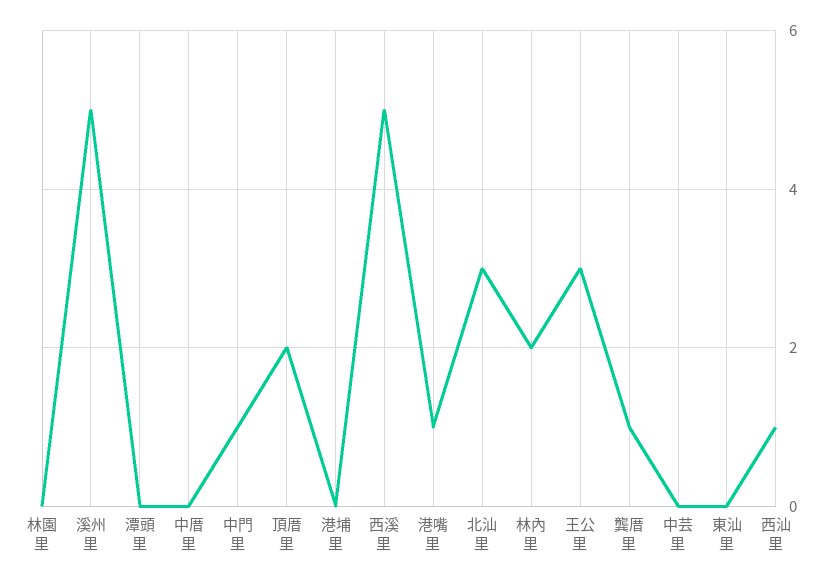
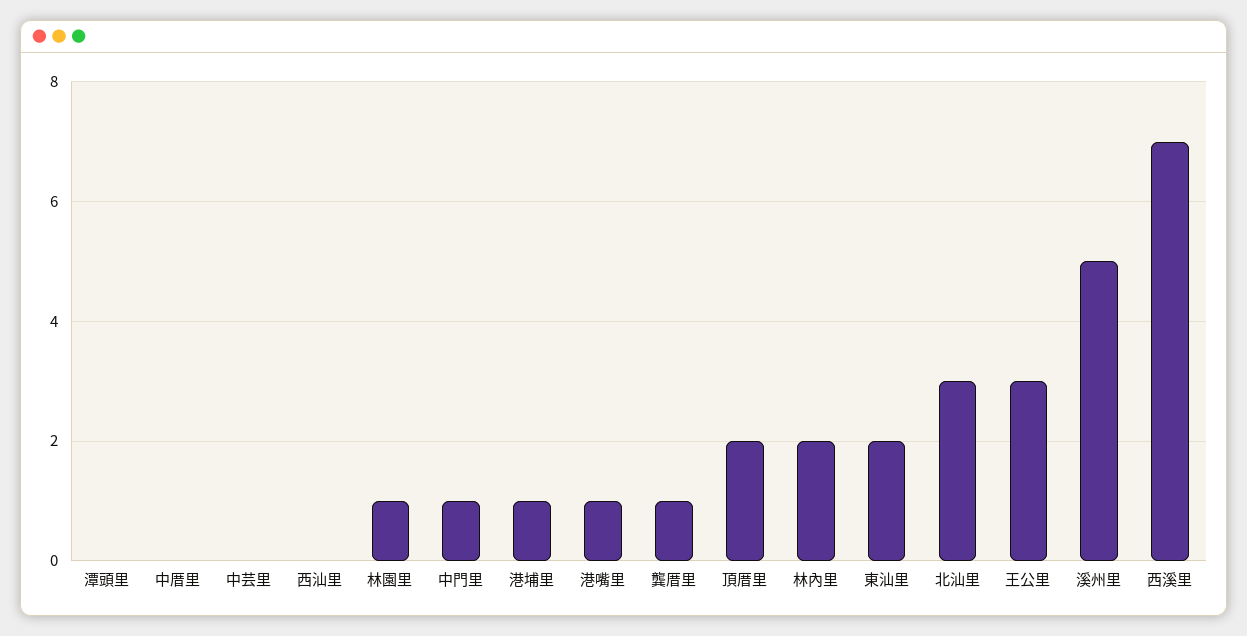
林園里: 0 -> 1
港埔里: 0 -> 1
西溪里: 5 -> 7
東汕里: 0 -> 2
西汕里: 1 -> 0

